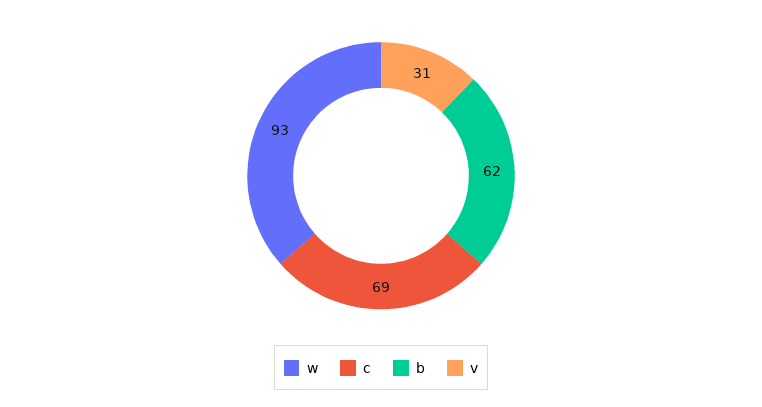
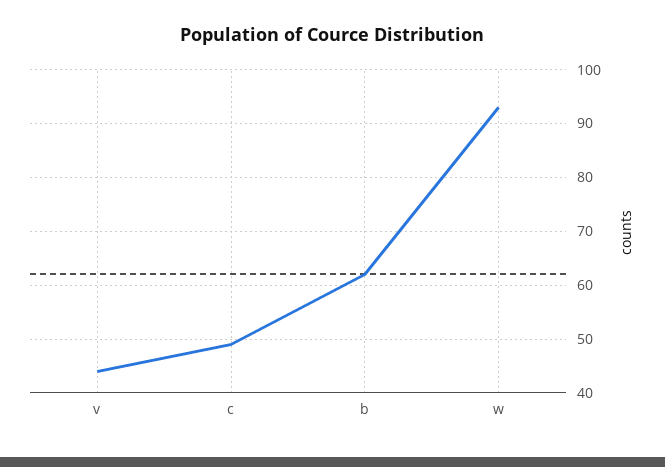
c: 69 -> 50
v: 31 -> 45

